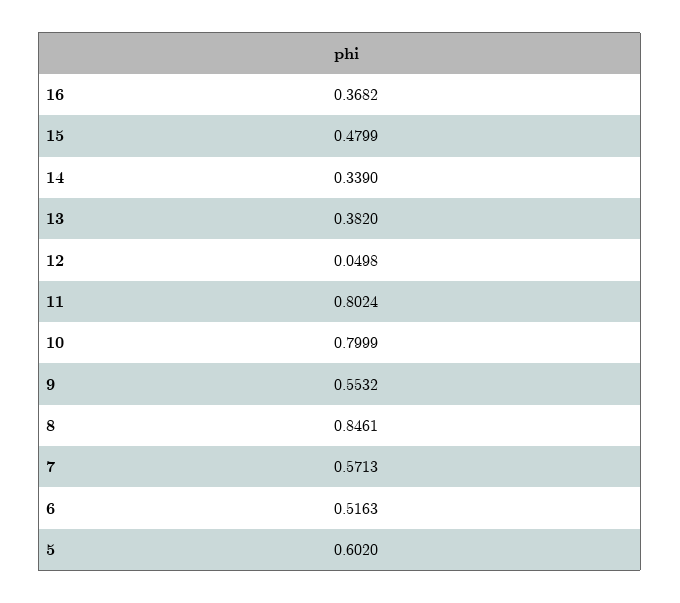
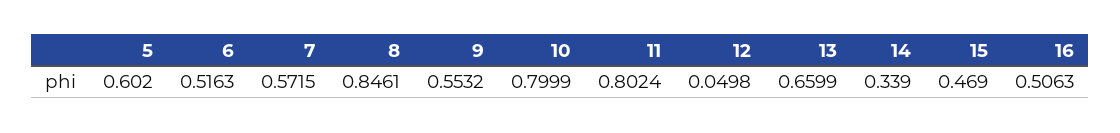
16: 0.3682 -> 0.5063
15: 0.4799 -> 0.469
13: 0.382 -> 0.6599
7: 0.5713 -> 0.5715

